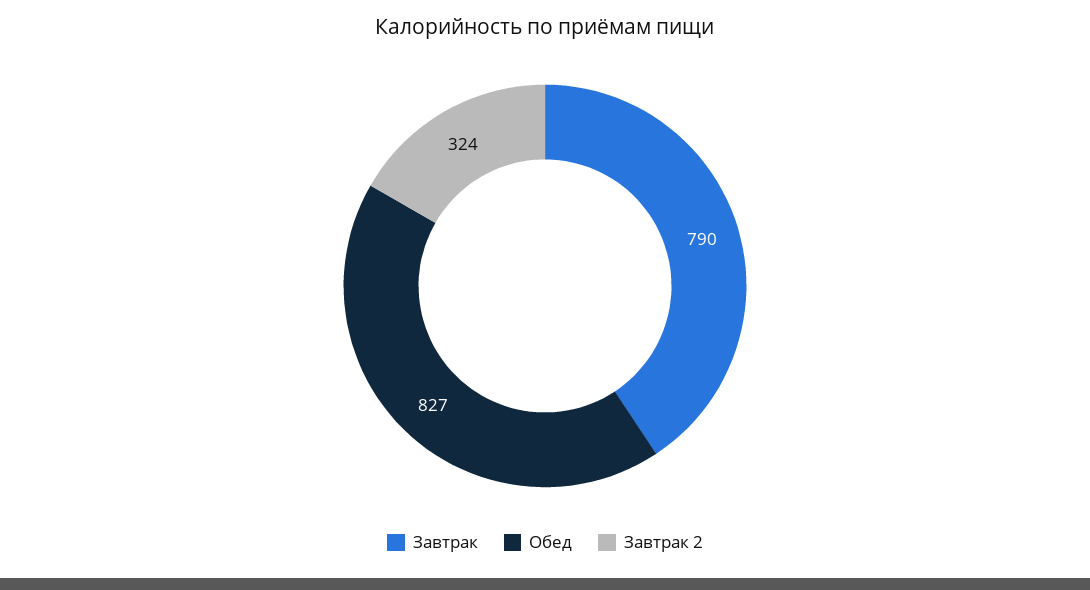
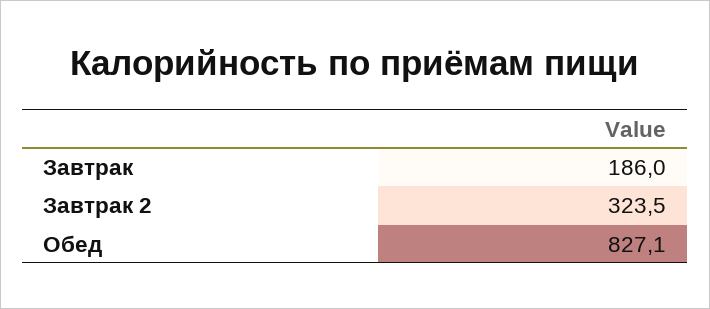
Завтрак: 790 -> 186

